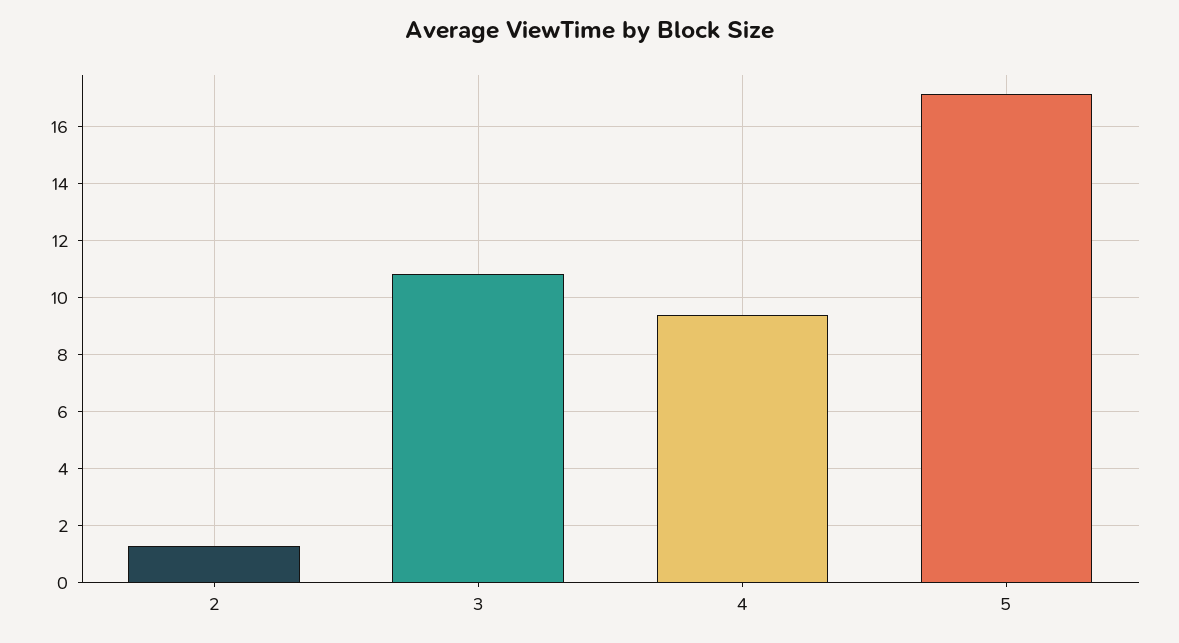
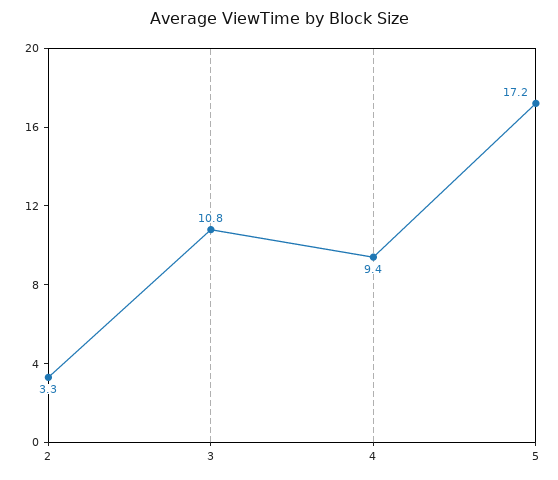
2: 1.25 -> 3.3

